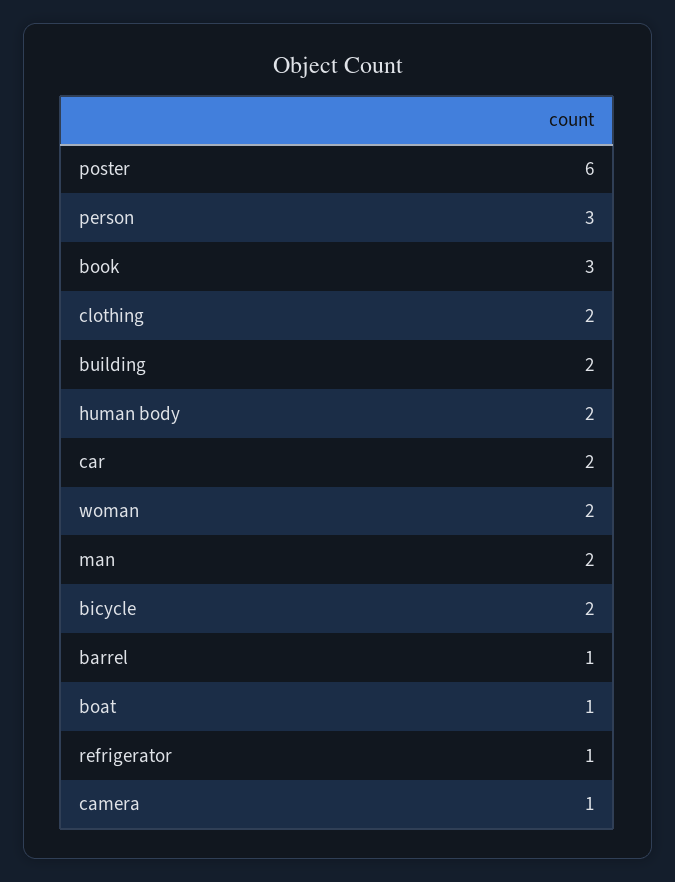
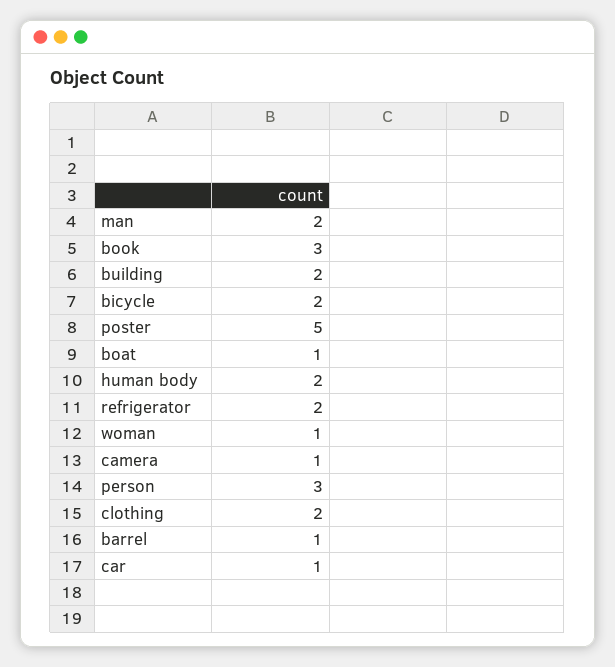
poster: 6 -> 5
car: 2 -> 1
woman: 2 -> 1
refrigerator: 1 -> 2

